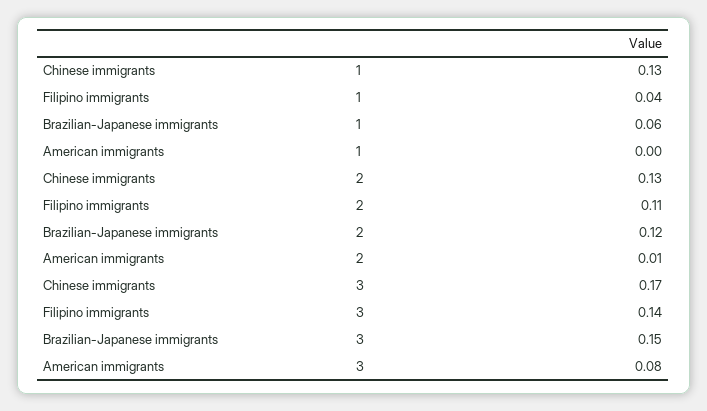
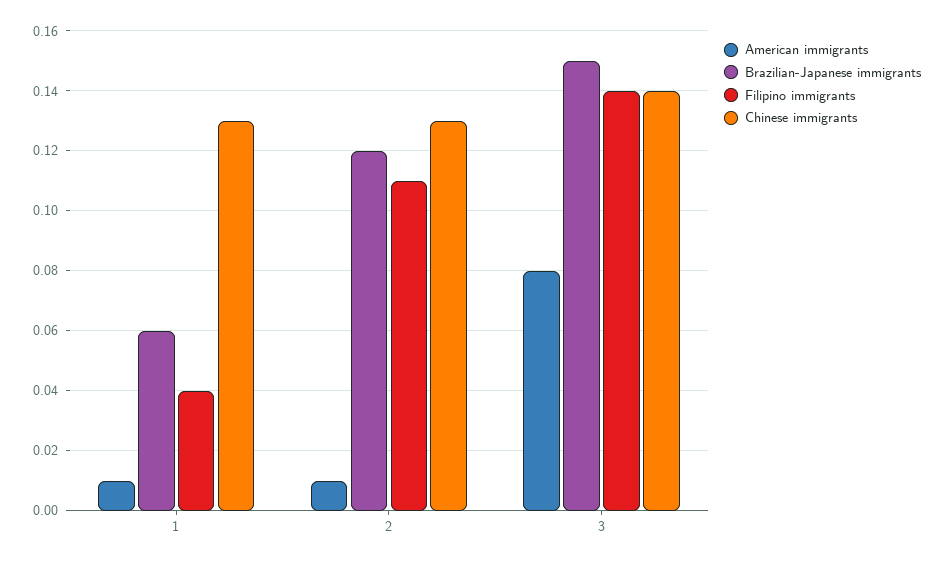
American immigrants, 1: 0 -> 0.01
Chinese immigrants, 3: 0.17 -> 0.14

